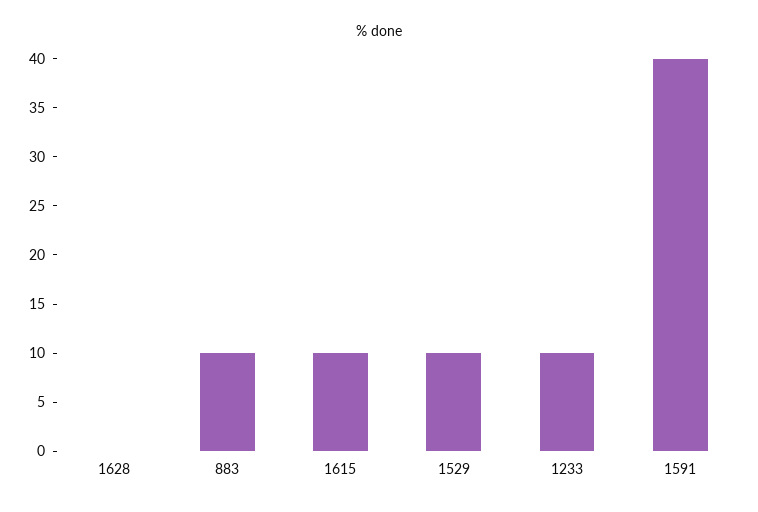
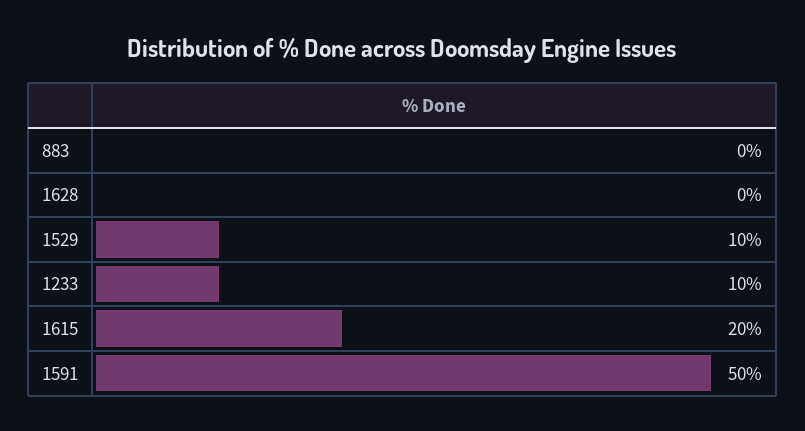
883: 10 -> 0
1615: 10 -> 20
1591: 40 -> 50

